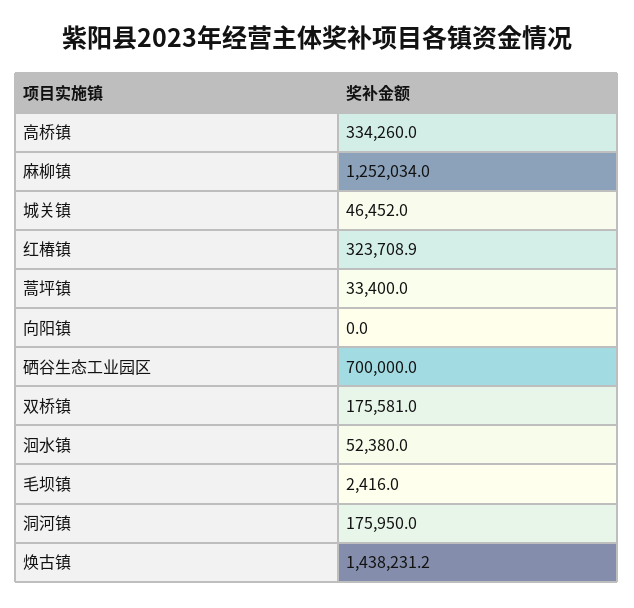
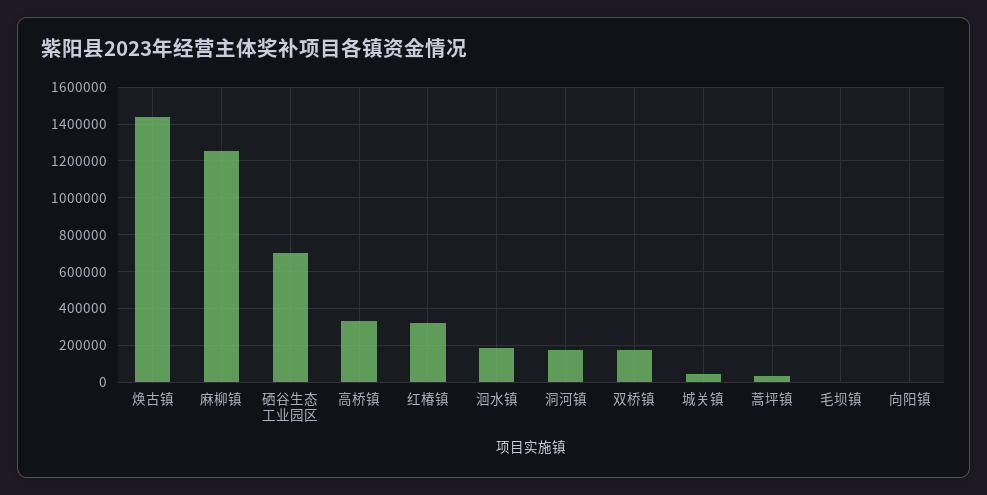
洄水镇: 52380 -> 200000

